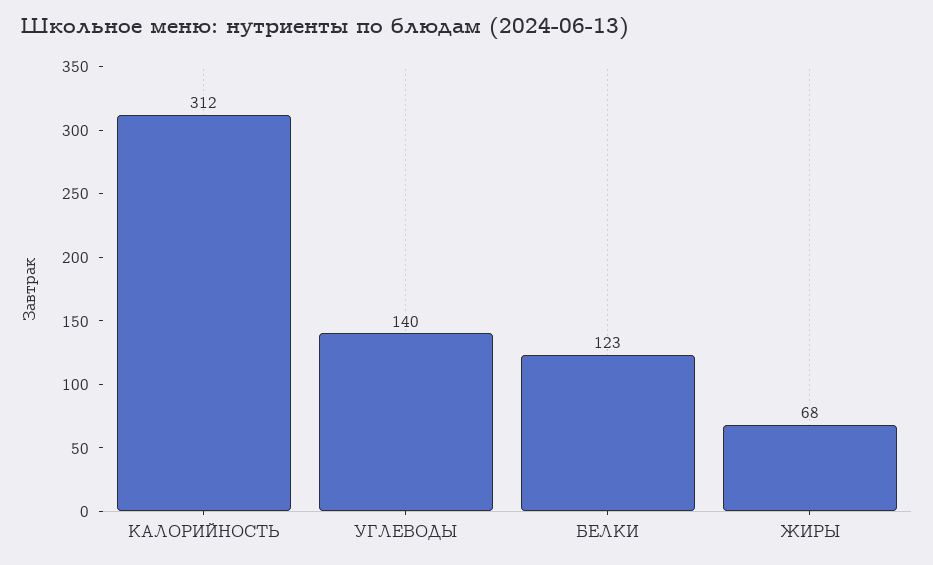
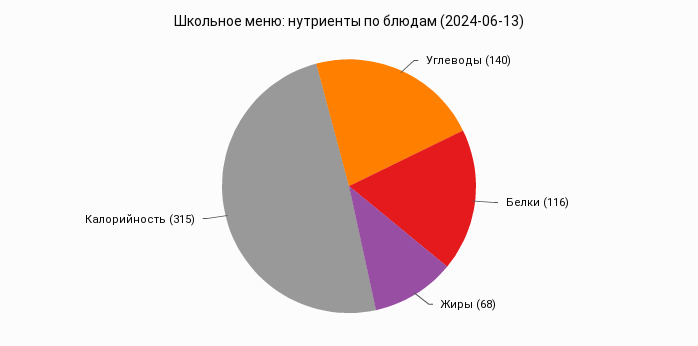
КАЛОРИЙНОСТЬ: 312 -> 315
БЕЛКИ: 123 -> 116

